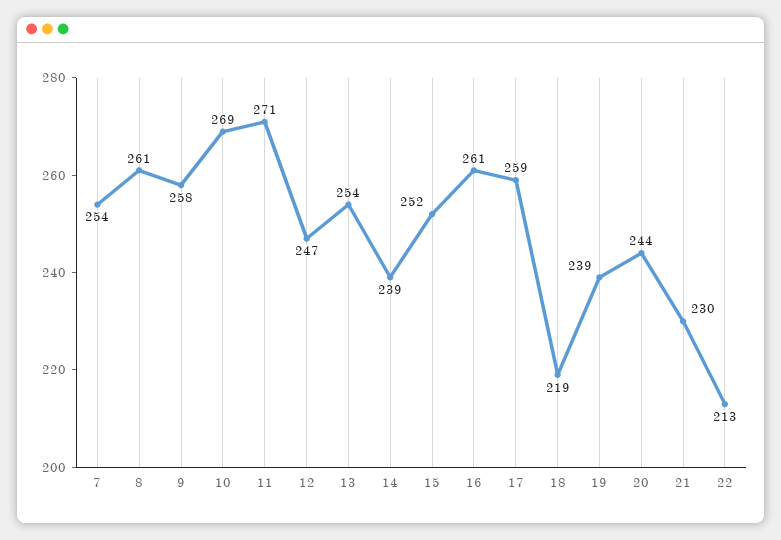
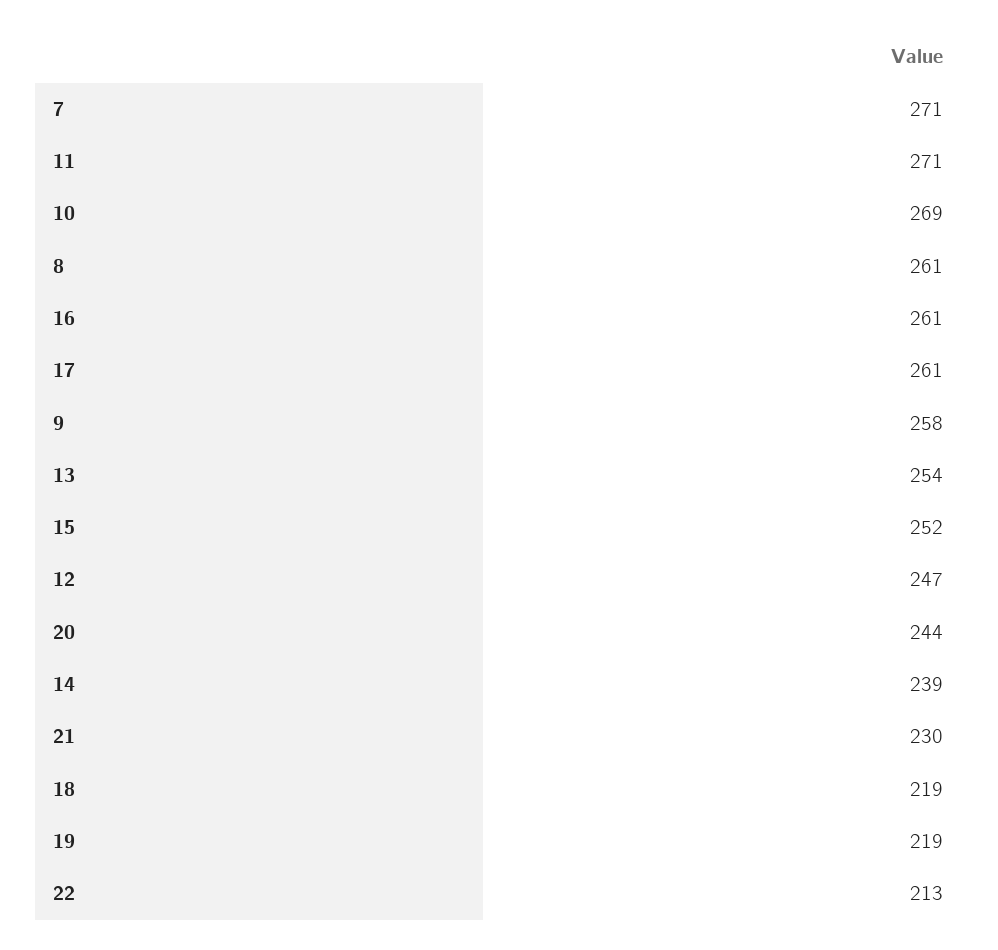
7: 254 -> 271
17: 259 -> 261
19: 239 -> 219

